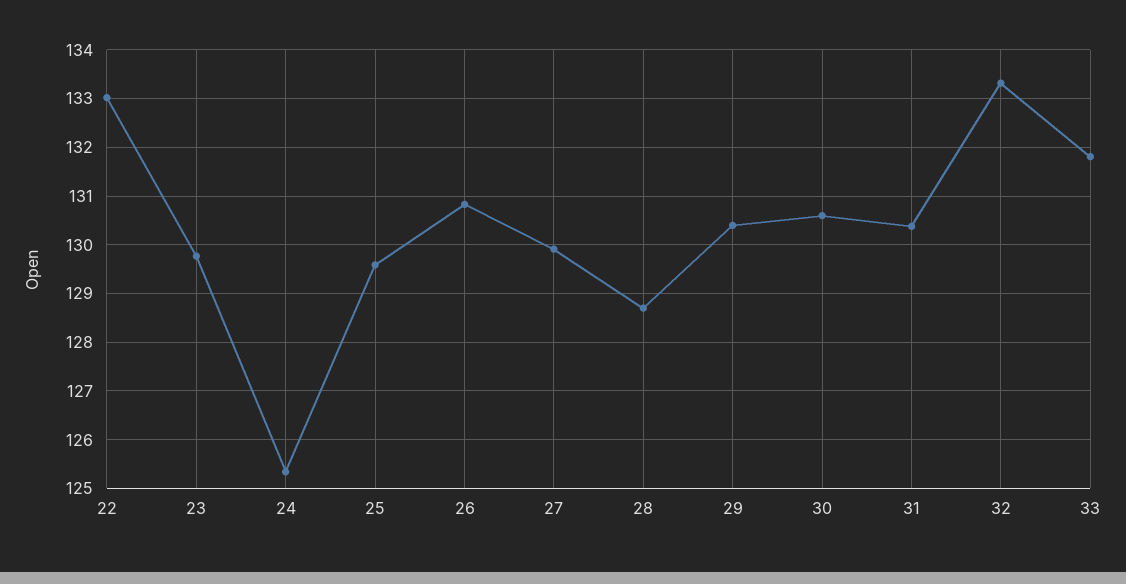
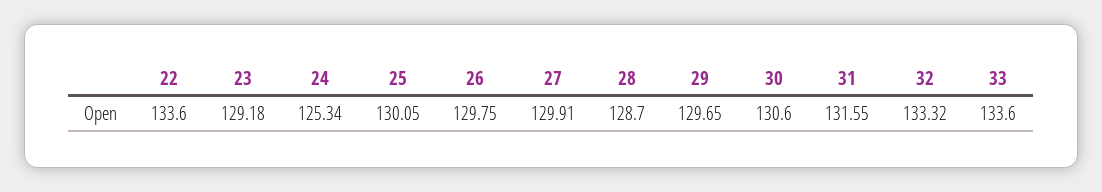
22: 133 -> 133.6
23: 129.8 -> 129.18
25: 129.6 -> 130.05
26: 130.8 -> 129.75
29: 130.4 -> 129.65
31: 130.4 -> 131.55
33: 131.8 -> 133.6

